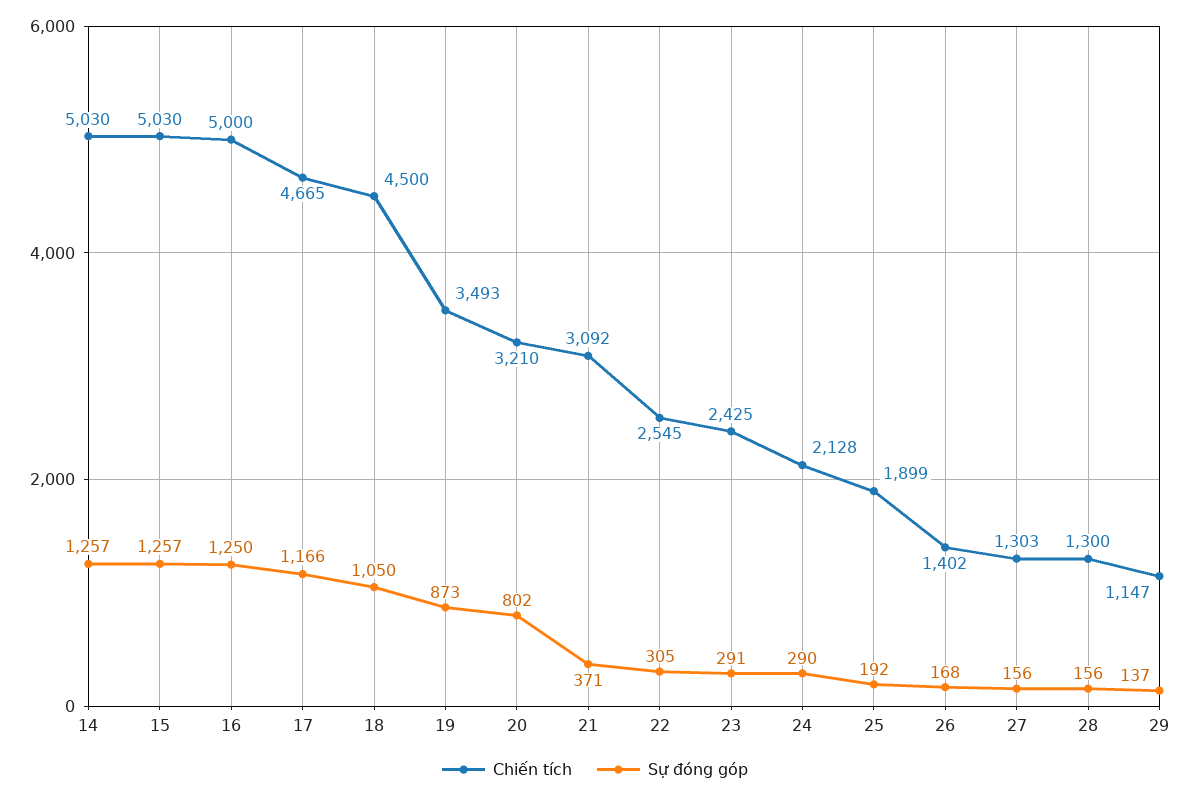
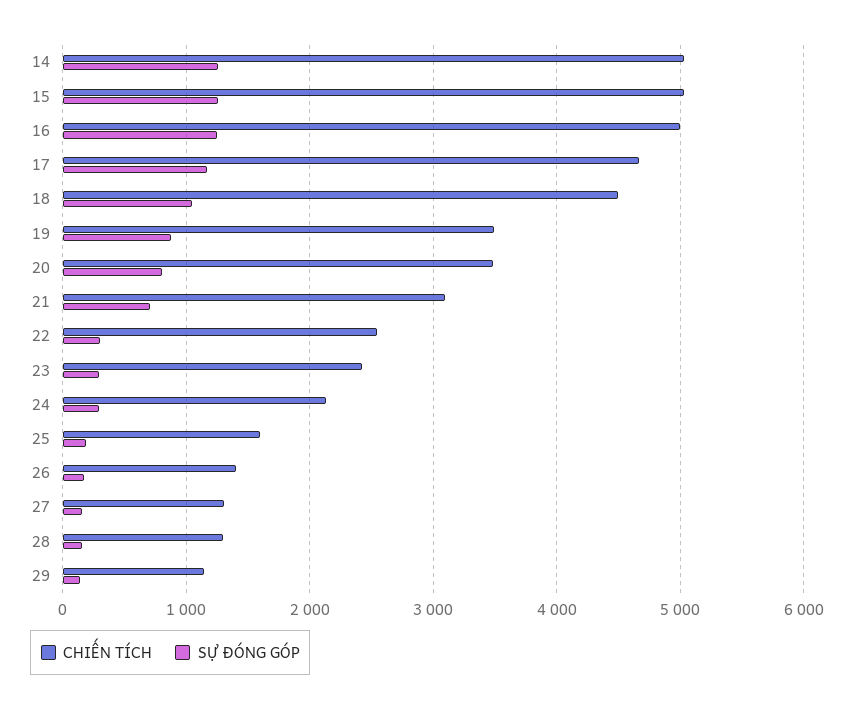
Chiến tích, 20: 3210 -> 3500
Sự đóng góp, 21: 371 -> 700
Chiến tích, 25: 1899 -> 1600

